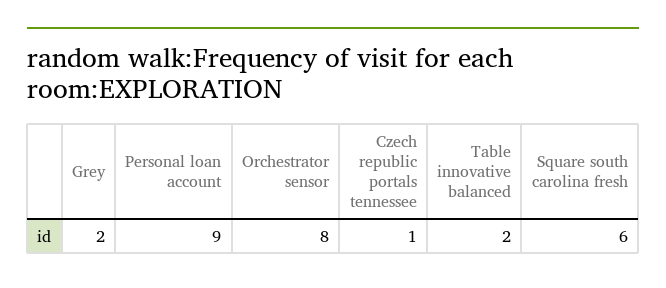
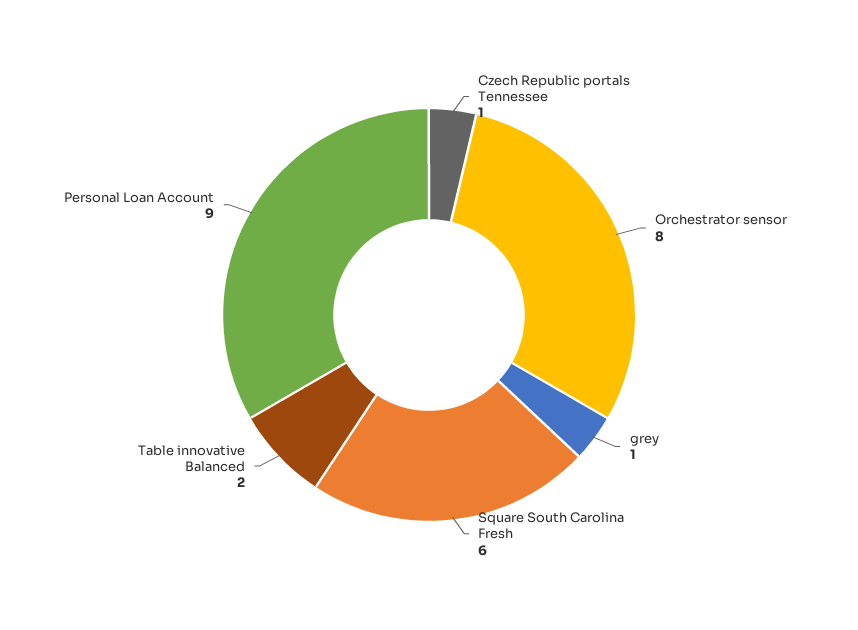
Grey: 2 -> 1

